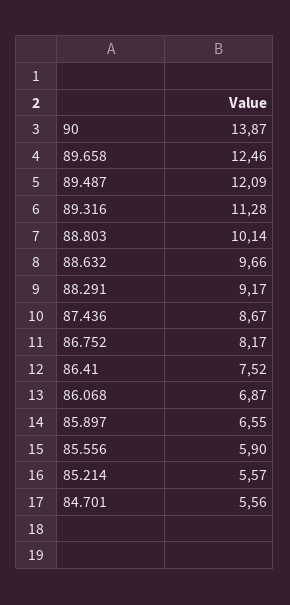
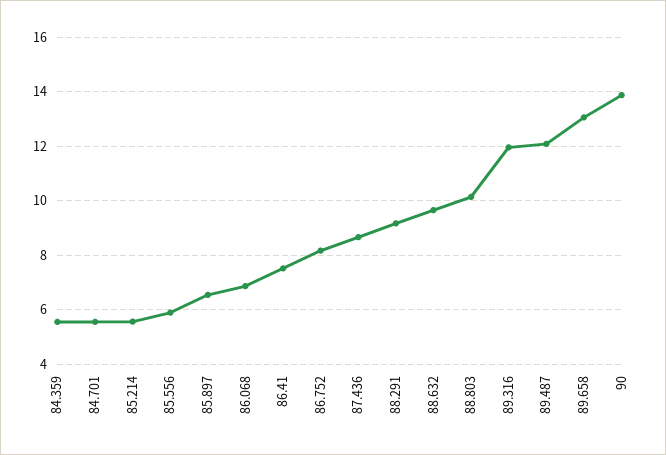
89.658: 12.46 -> 13
89.316: 11.28 -> 12
84.359: none -> 5.5

